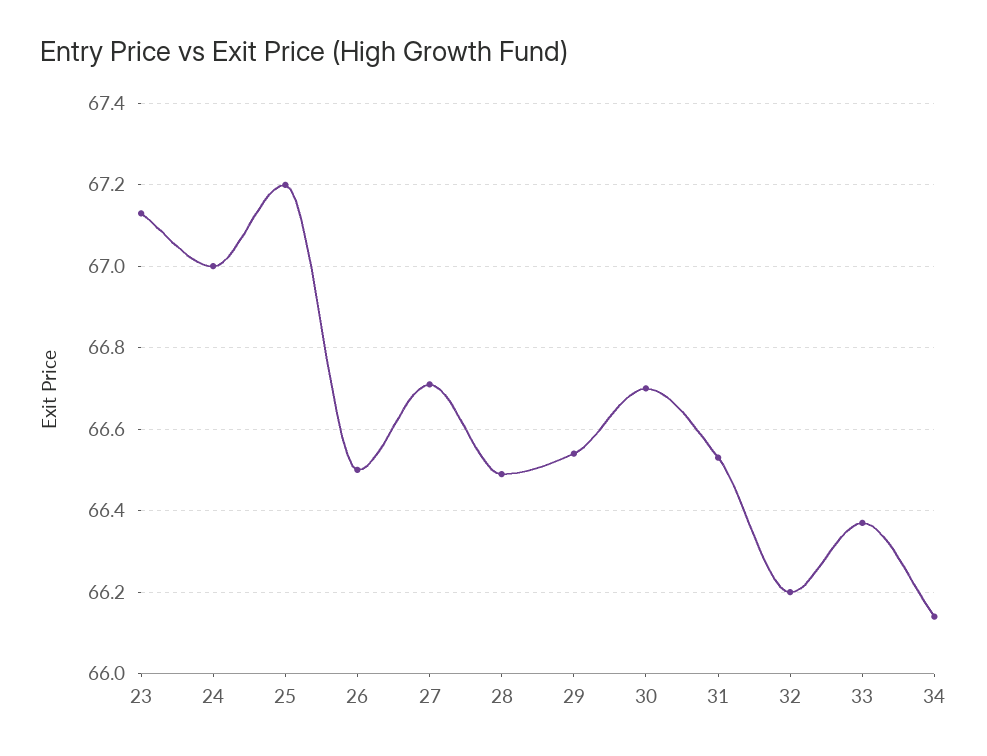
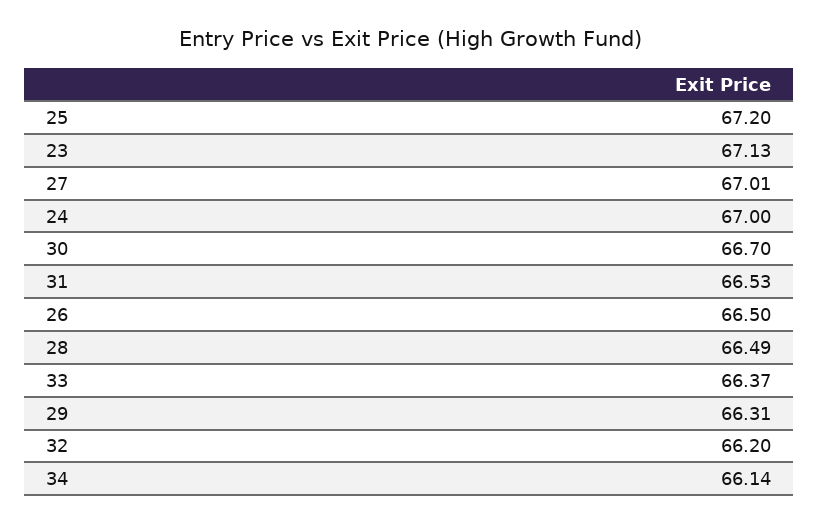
27: 66.7 -> 67.01
29: 66.55 -> 66.31

